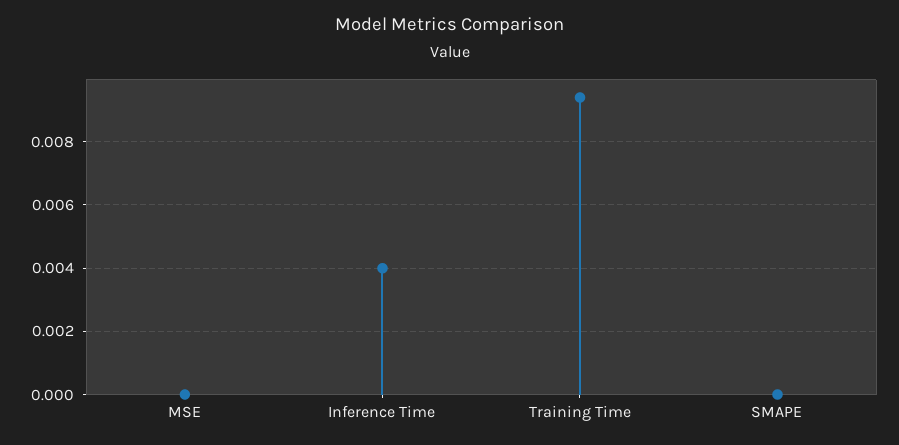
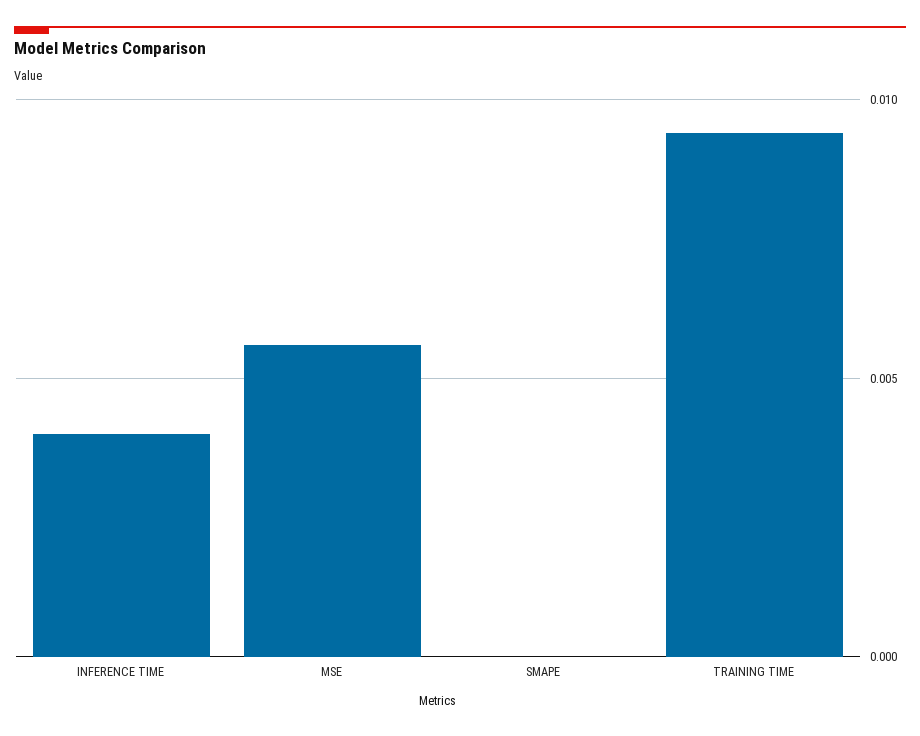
MSE: 0 -> 0.0055

